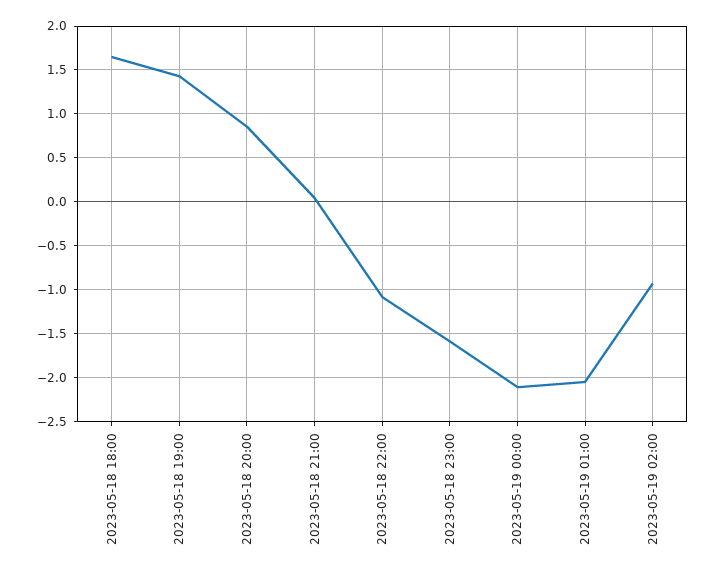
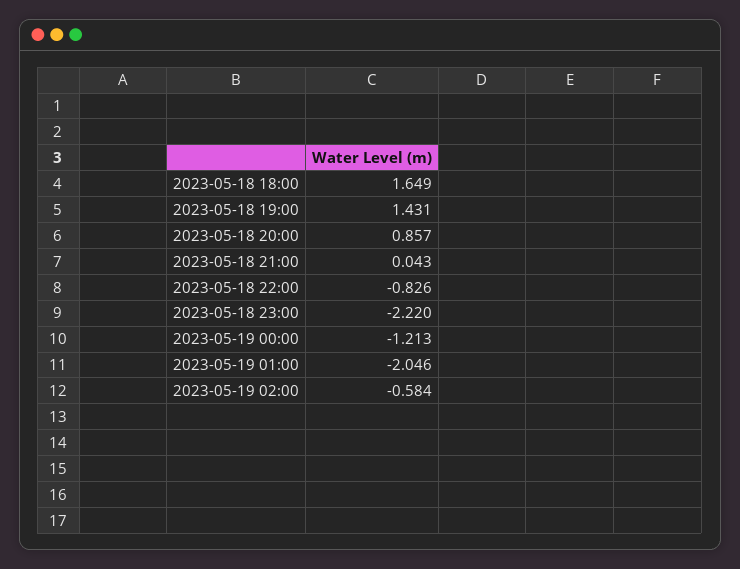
2023-05-18 22:00: -1.1 -> -0.826
2023-05-18 23:00: -1.6 -> -2.22
2023-05-19 00:00: -2.1 -> -1.213
2023-05-19 02:00: -0.9 -> -0.584

